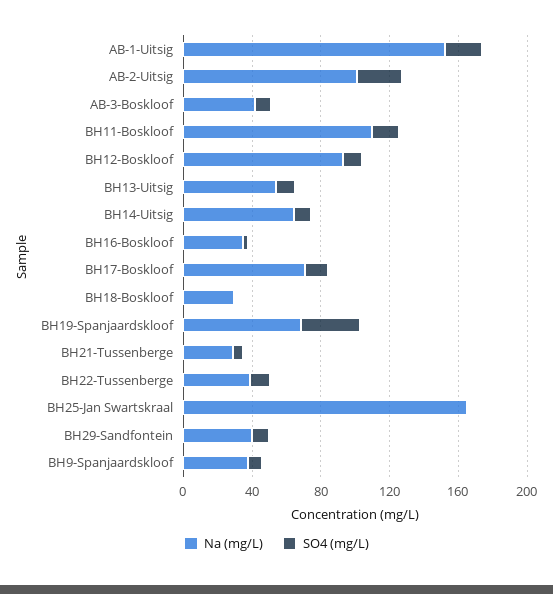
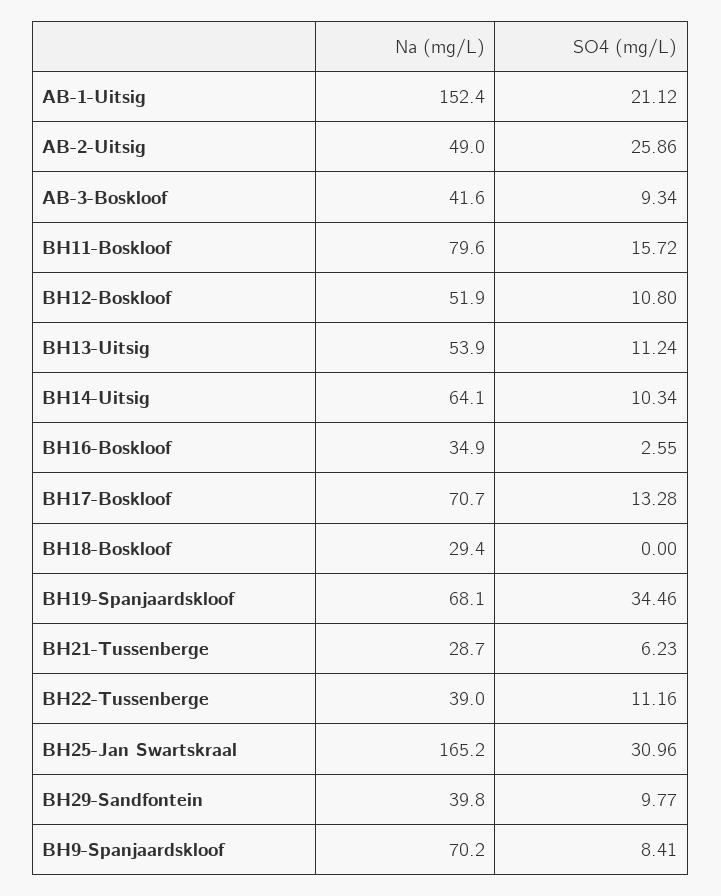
Na (mg/L), AB-2-Uitsig: 100 -> 49
Na (mg/L), BH11-Boskloof: 110 -> 79.6
Na (mg/L), BH12-Boskloof: 90 -> 51.9
SO4 (mg/L), BH25-Jan Swartskraal: 0 -> 30.96
Na (mg/L), BH9-Spanjaardskloof: 40 -> 70.2

